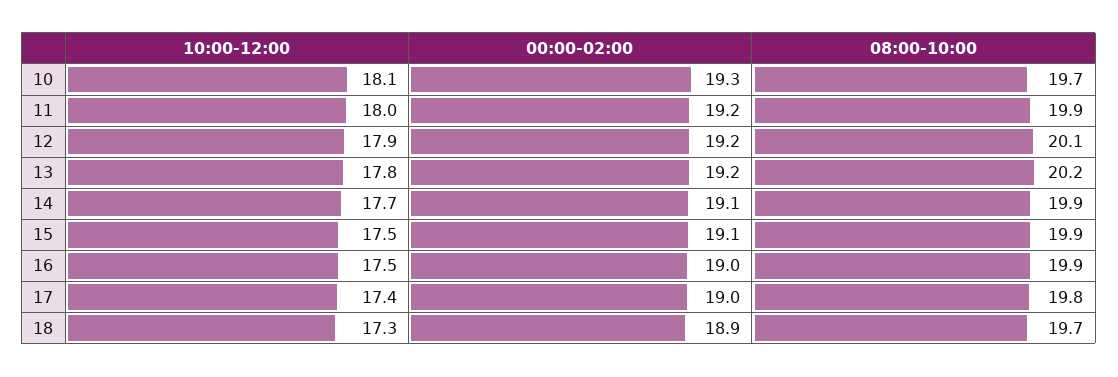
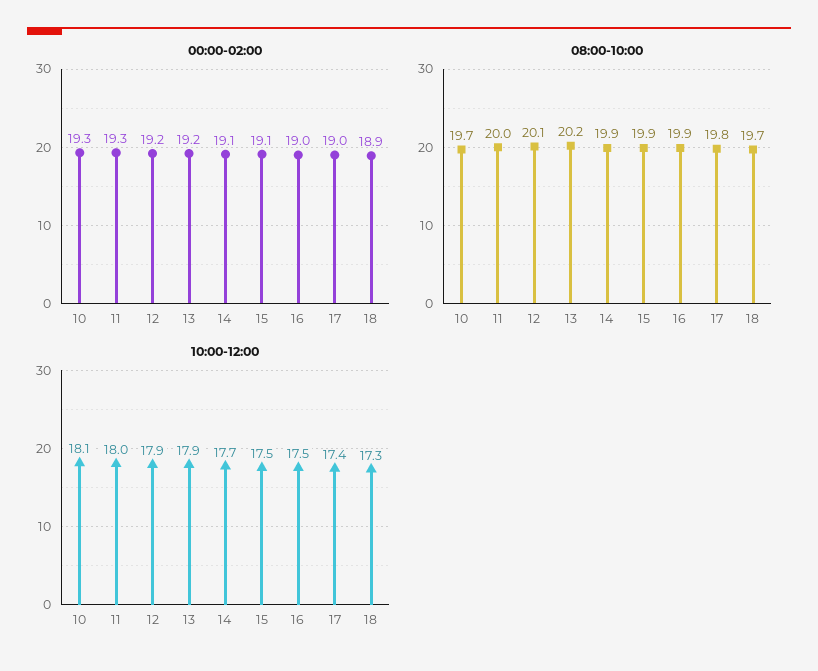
00:00-02:00, 11: 19.2 -> 19.3
08:00-10:00, 11: 19.9 -> 20
10:00-12:00, 13: 17.8 -> 17.9

